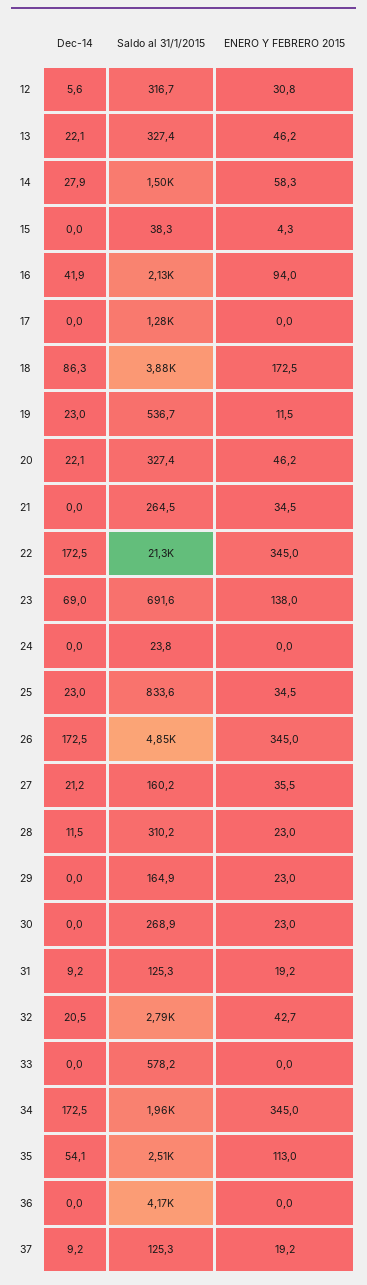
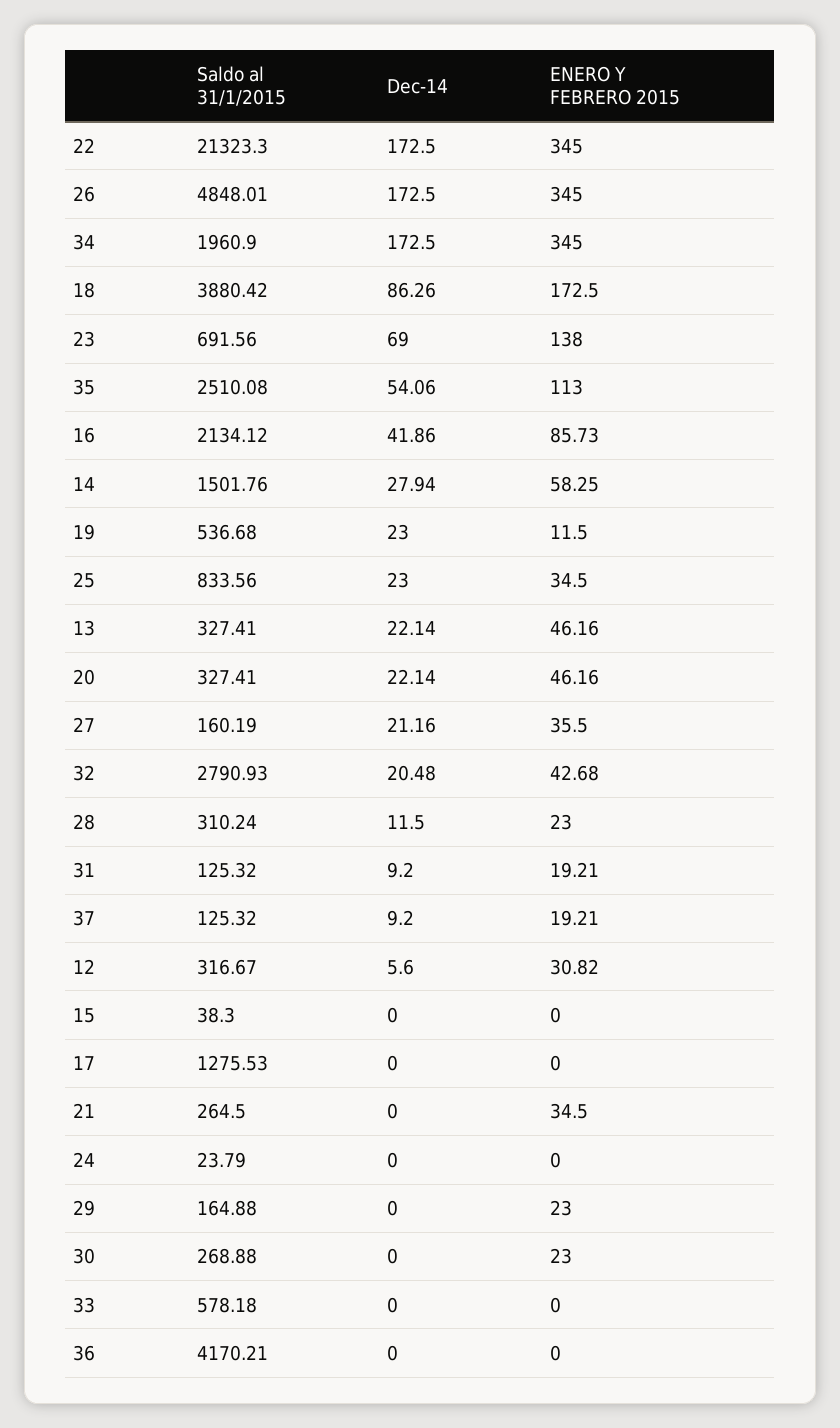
ENERO Y FEBRERO 2015, 15: 4.3 -> 0
ENERO Y FEBRERO 2015, 16: 94 -> 85.73

